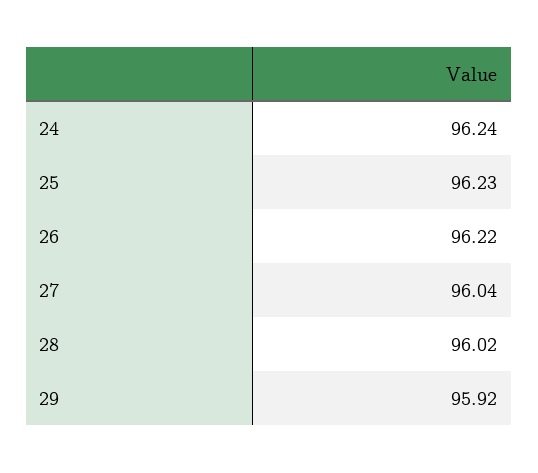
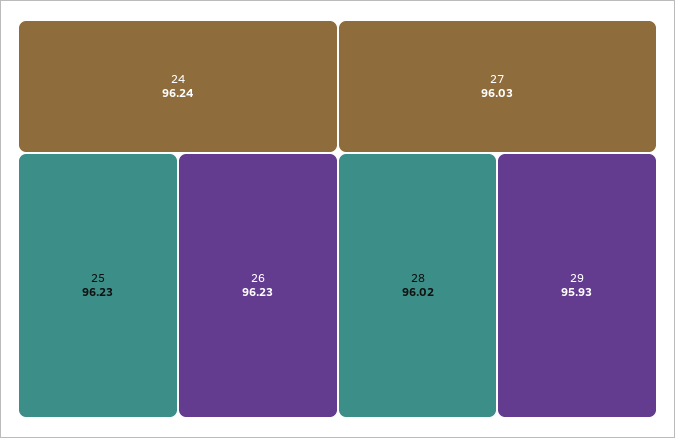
26: 96.22 -> 96.23
27: 96.04 -> 96.03
29: 95.92 -> 95.93

